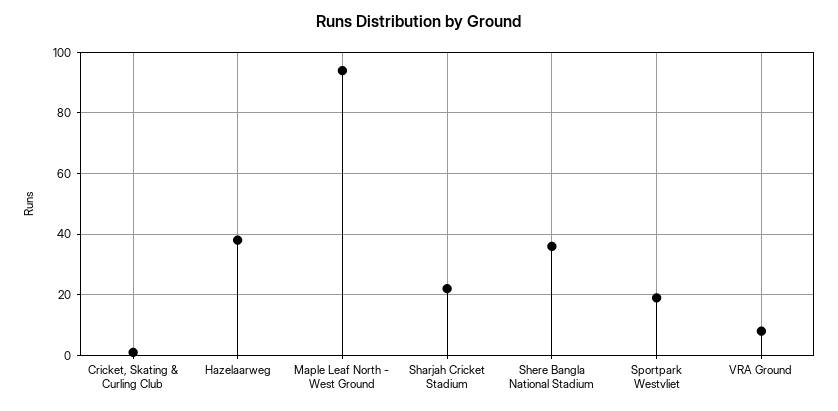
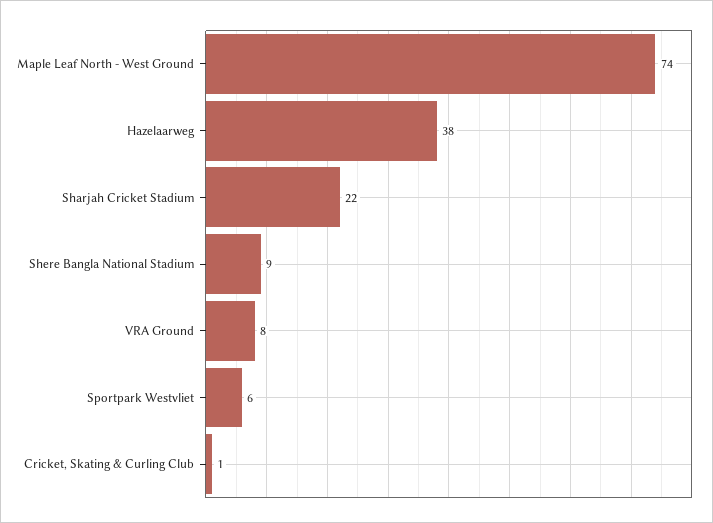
Maple Leaf North - West Ground: 95 -> 74
Shere Bangla National Stadium: 35 -> 9
Sportpark Westvliet: 20 -> 6

